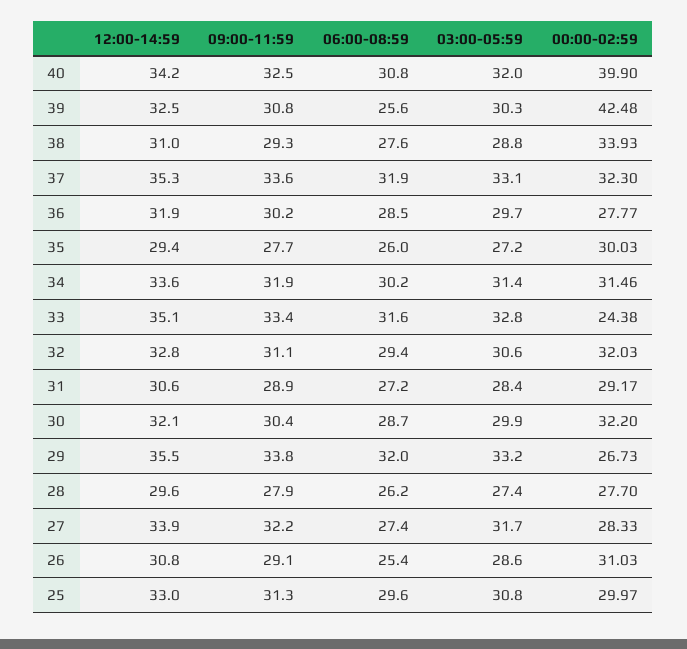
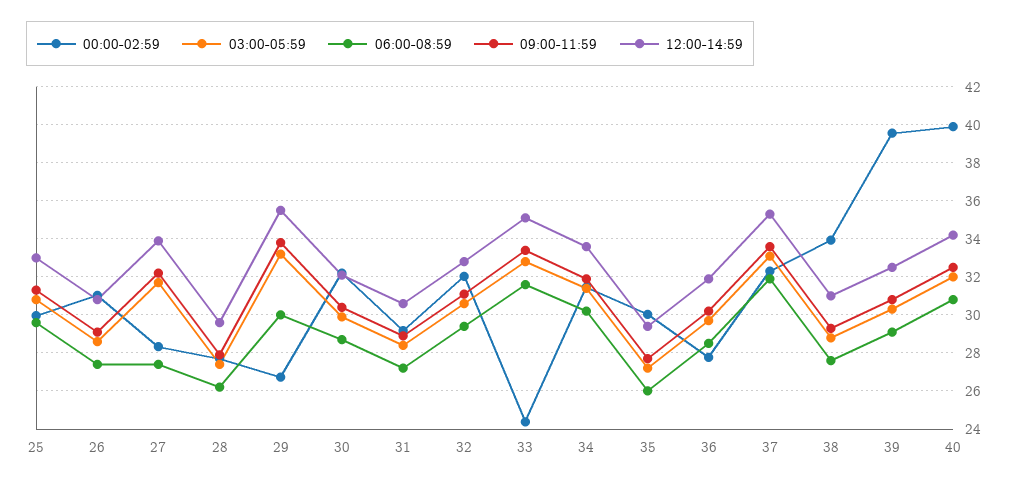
06:00-08:59, 39: 25.6 -> 29
00:00-02:59, 39: 42.48 -> 39.5
06:00-08:59, 29: 32 -> 30
06:00-08:59, 26: 25.4 -> 27.5

